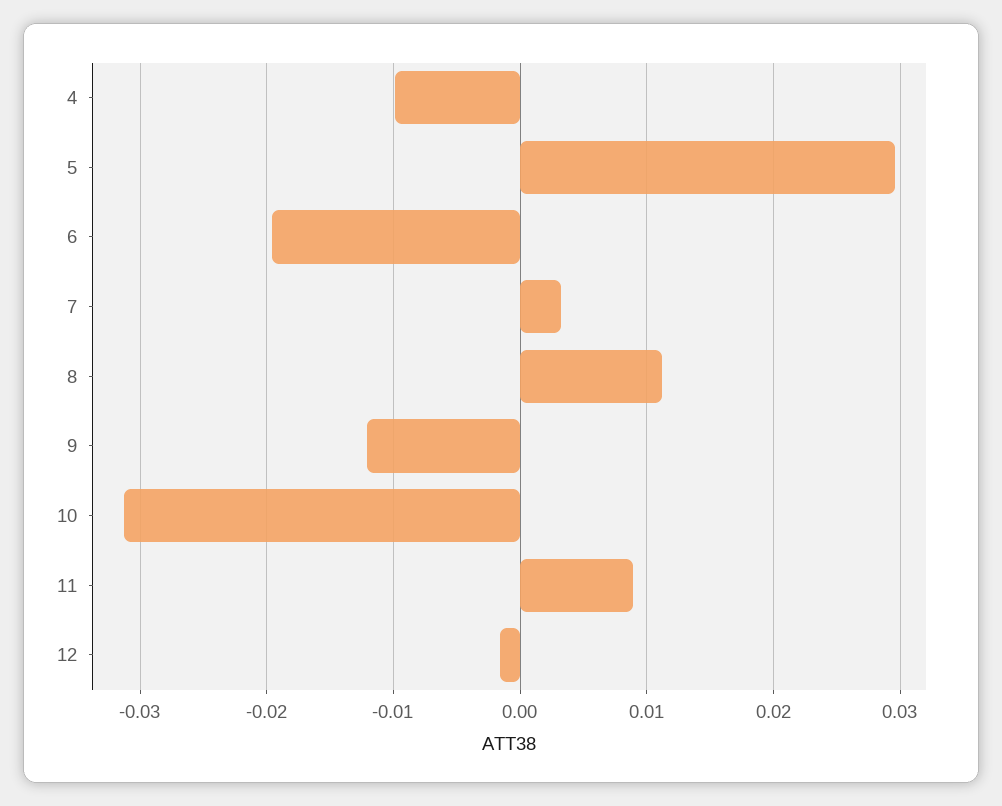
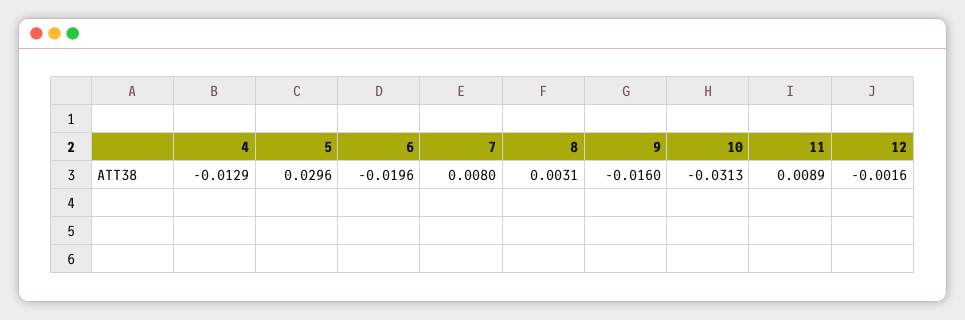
4: -0.01 -> -0.0129
7: 0.003 -> 0.008
8: 0.011 -> 0.0031
9: -0.012 -> -0.016

